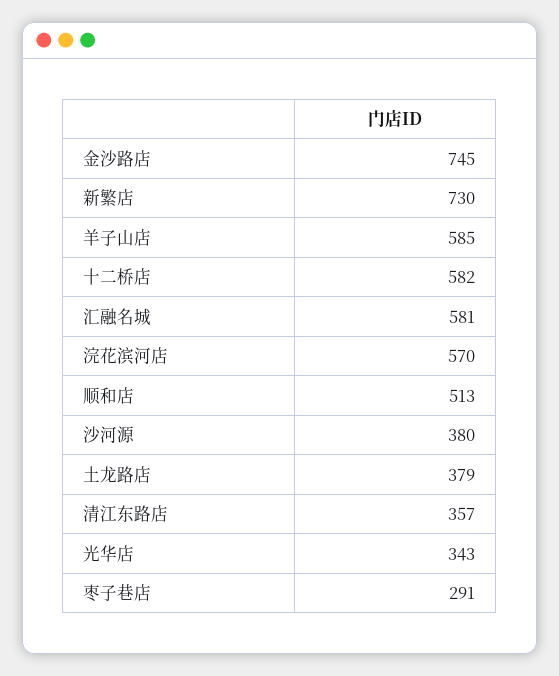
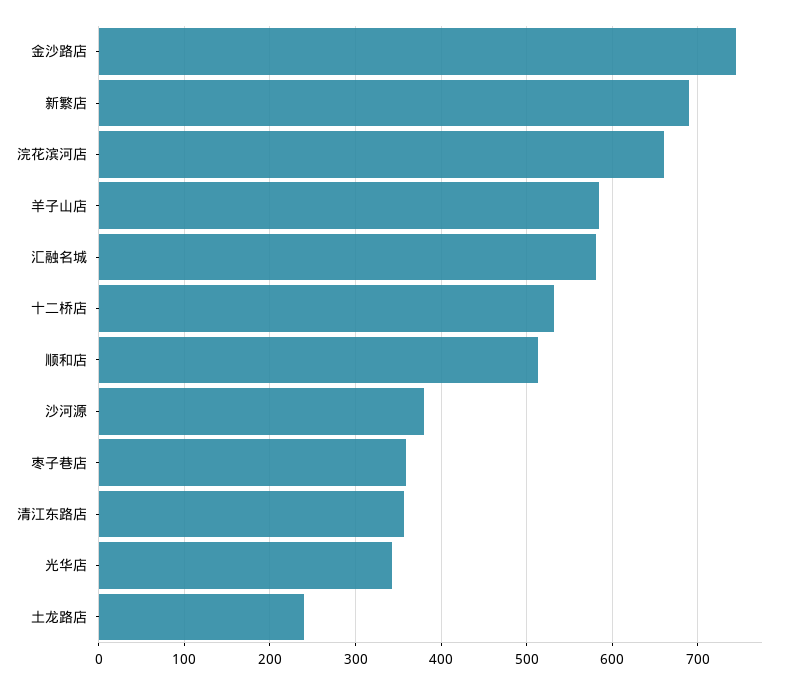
新繁店: 730 -> 690
十二桥店: 582 -> 530
浣花滨河店: 570 -> 660
土龙路店: 379 -> 240
枣子巷店: 291 -> 360

